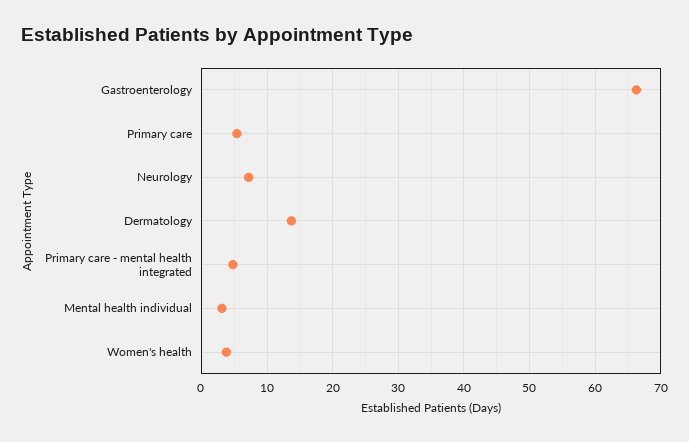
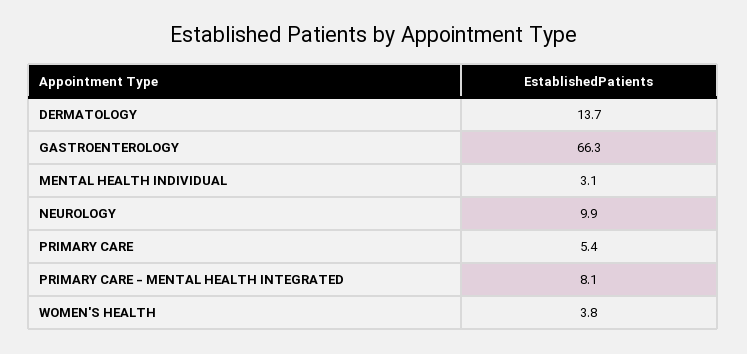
Neurology: 7 -> 9.9
Primary care - mental health integrated: 5 -> 8.1

